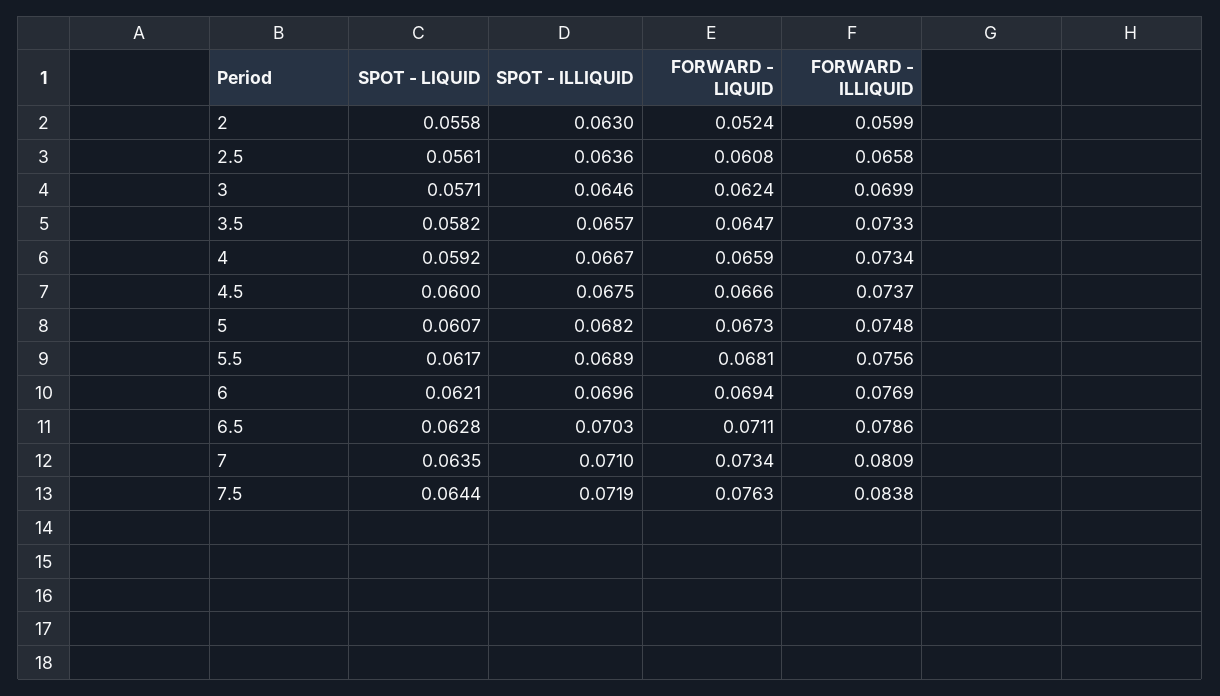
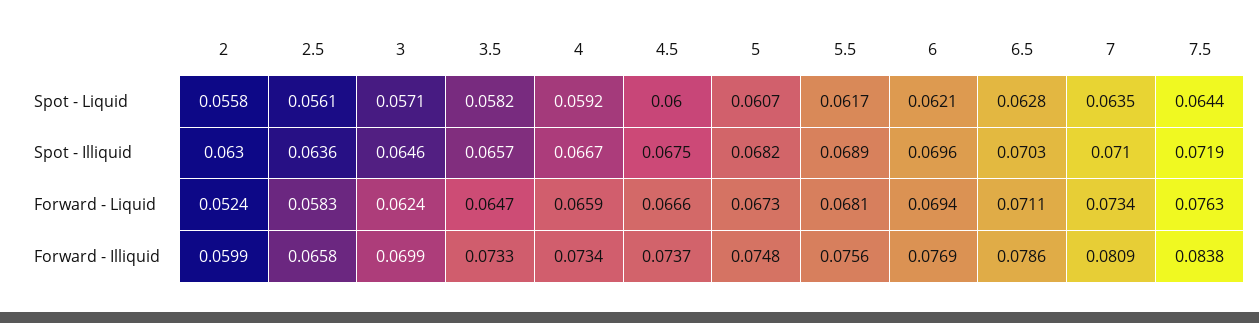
FORWARD - LIQUID, 2.5: 0.0608 -> 0.0583

